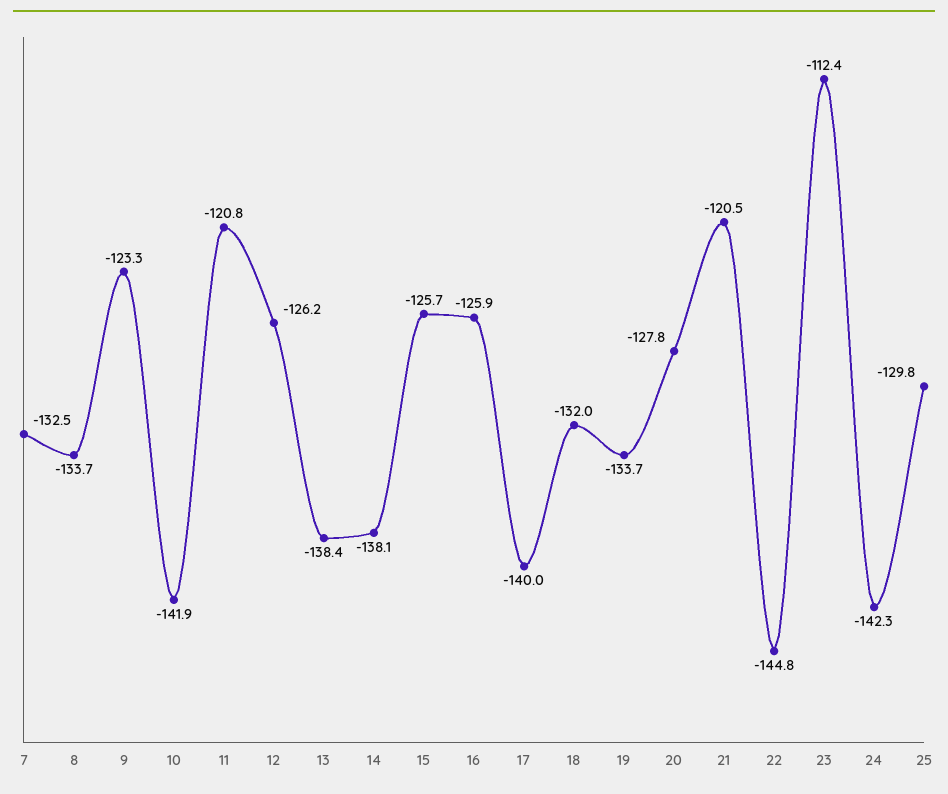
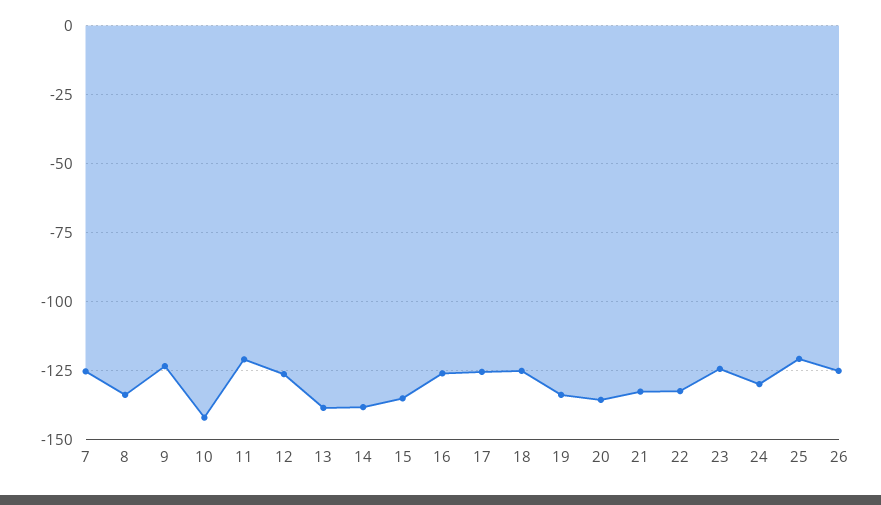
7: -132.5 -> -125
15: -125.7 -> -135
17: -140 -> -125
18: -132 -> -125
20: -127.8 -> -135
21: -120.5 -> -132.5
22: -144.8 -> -132.5
23: -112.4 -> -125
24: -142.3 -> -130
25: -129.8 -> -120
26: none -> -125

